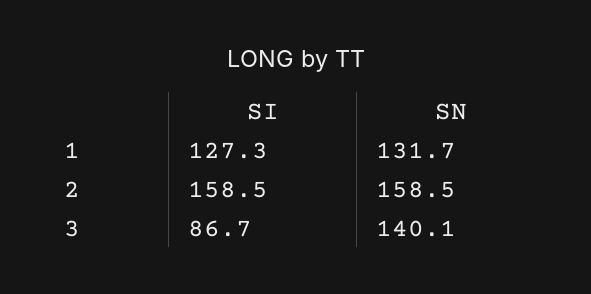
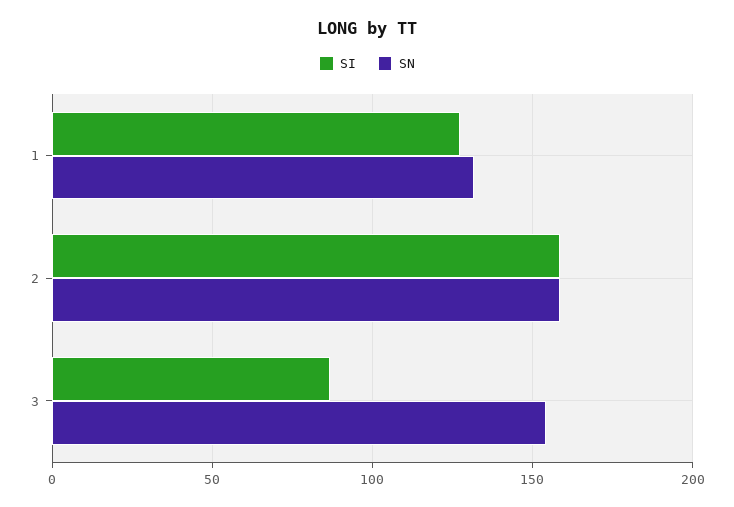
SN, 3: 140.1 -> 155

